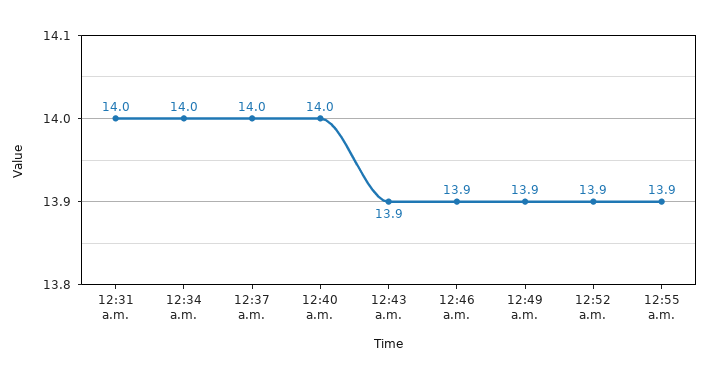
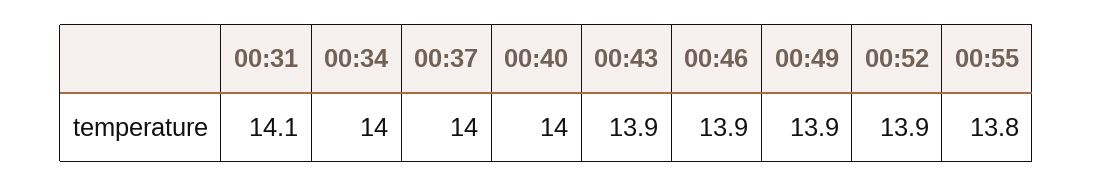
12:31 a.m.: 14 -> 14.1
12:55 a.m.: 13.9 -> 13.8

